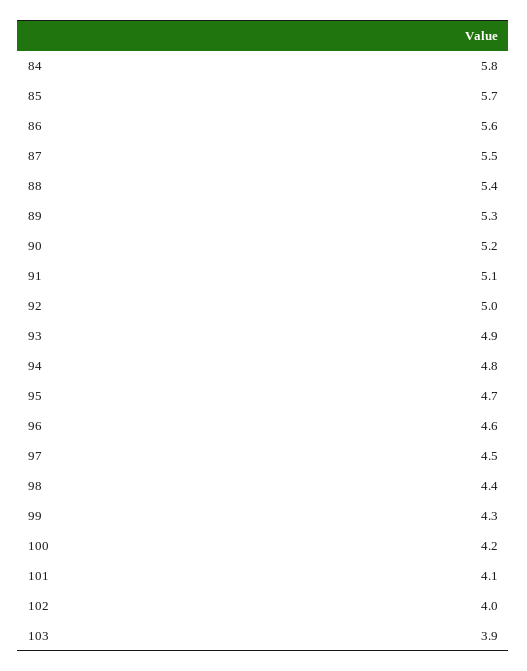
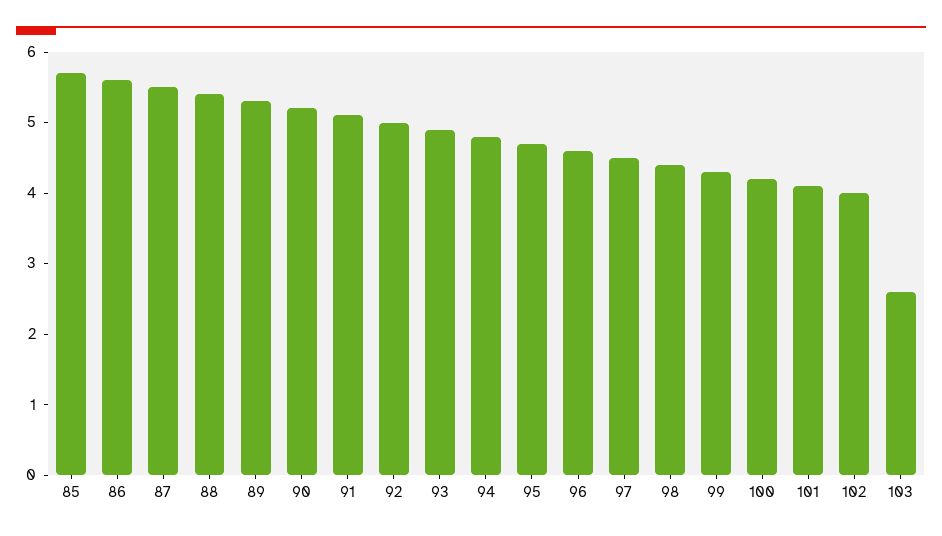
84: 5.8 -> none
103: 3.9 -> 2.5

